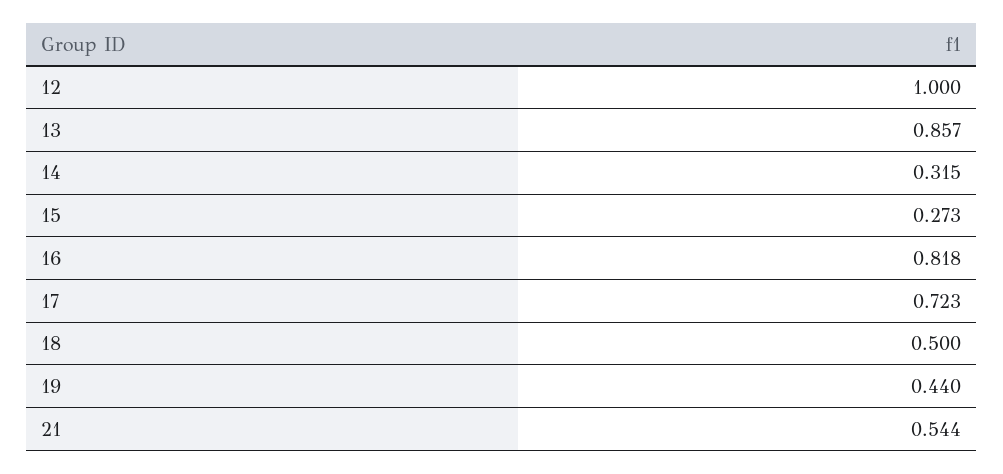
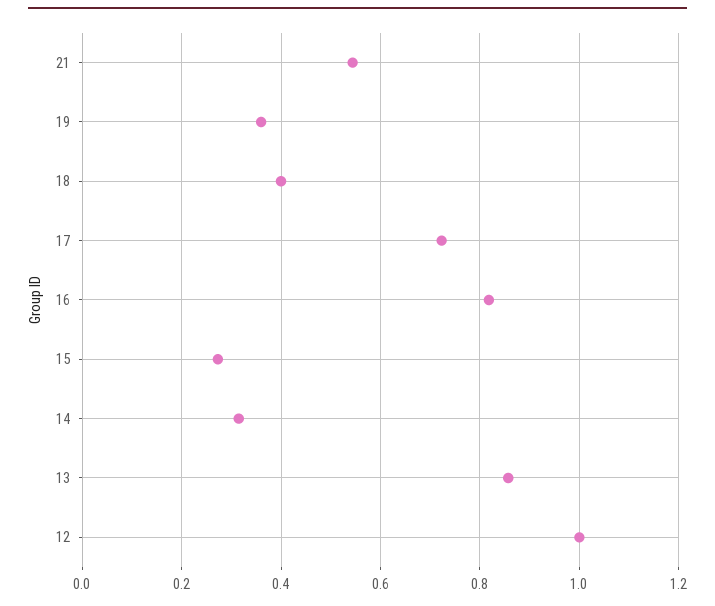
18: 0.5 -> 0.4
19: 0.44 -> 0.36

